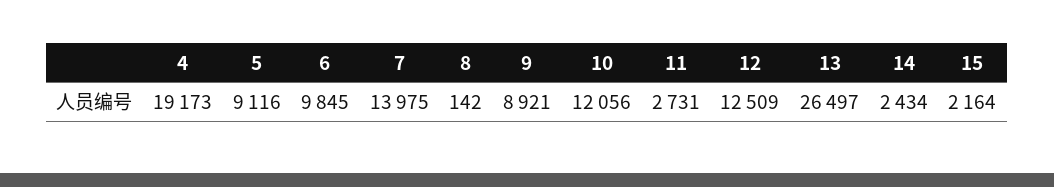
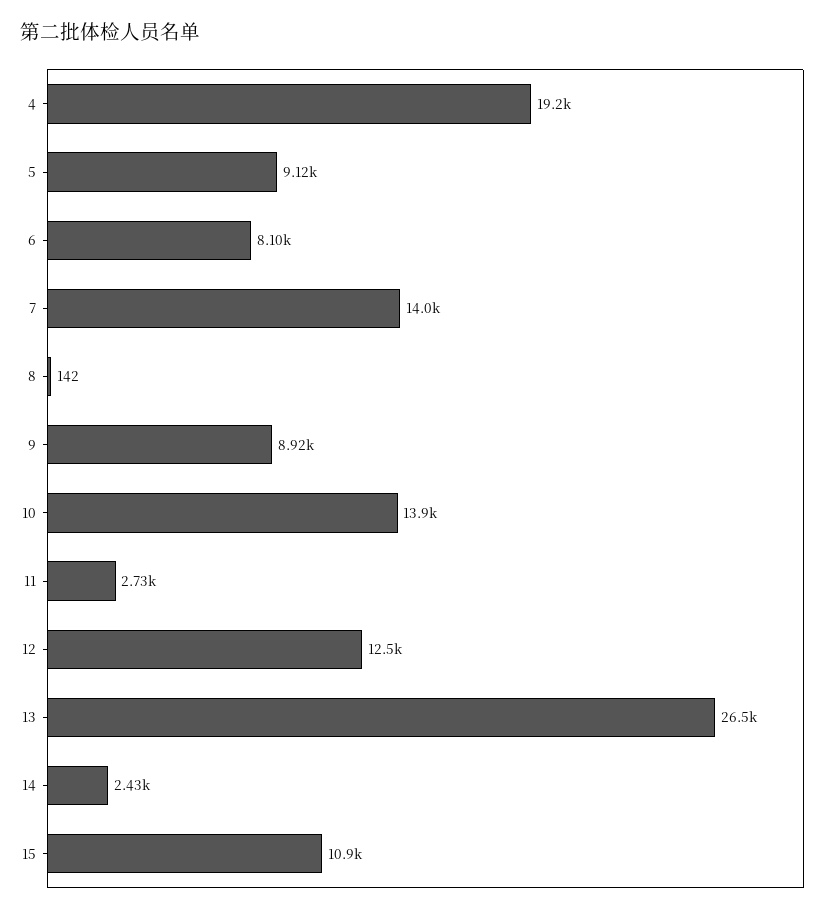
6: 9845 -> 8100
10: 12056 -> 13900
15: 2164 -> 10900

